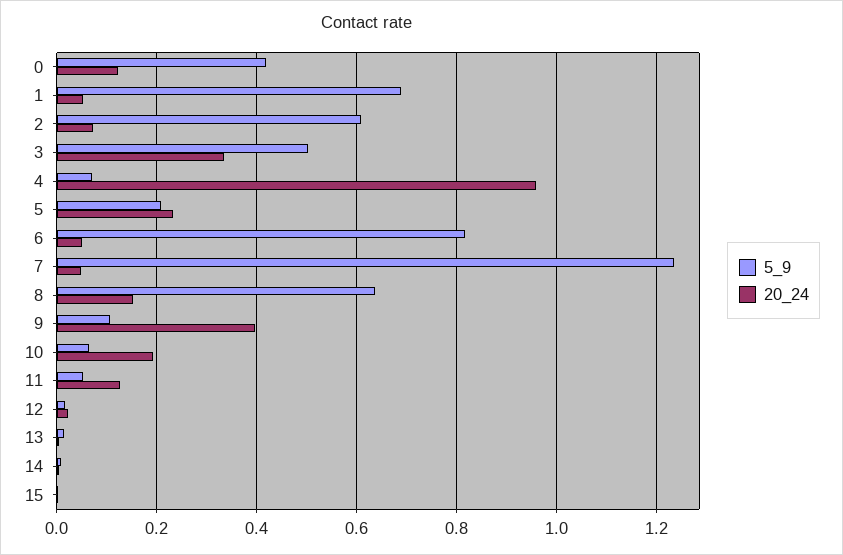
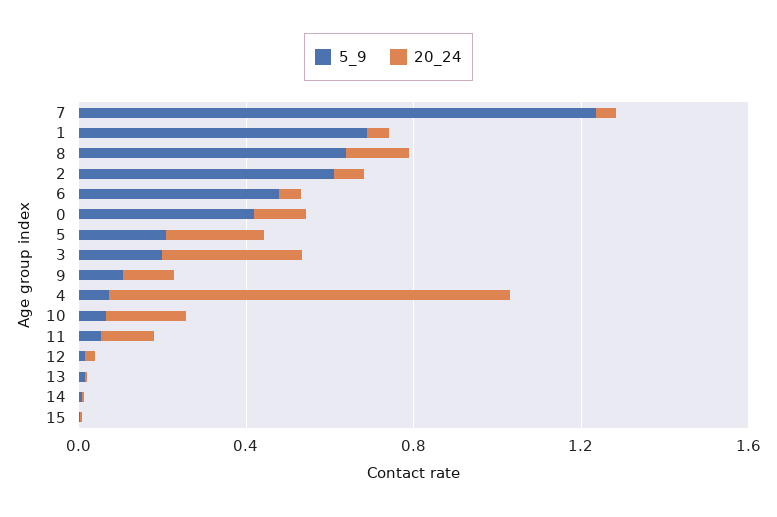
5_9, 3: 0.5 -> 0.2
5_9, 6: 0.82 -> 0.5
20_24, 9: 0.4 -> 0.1

